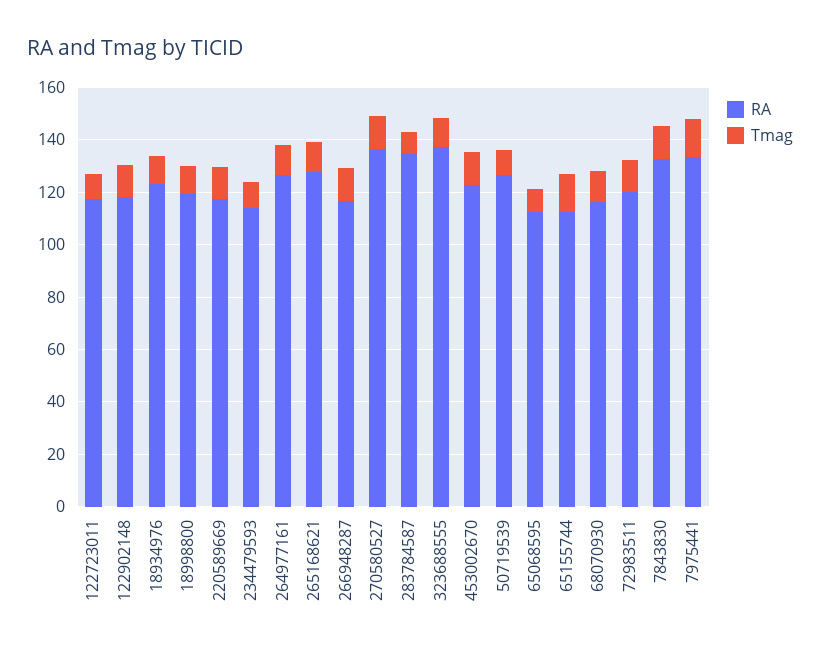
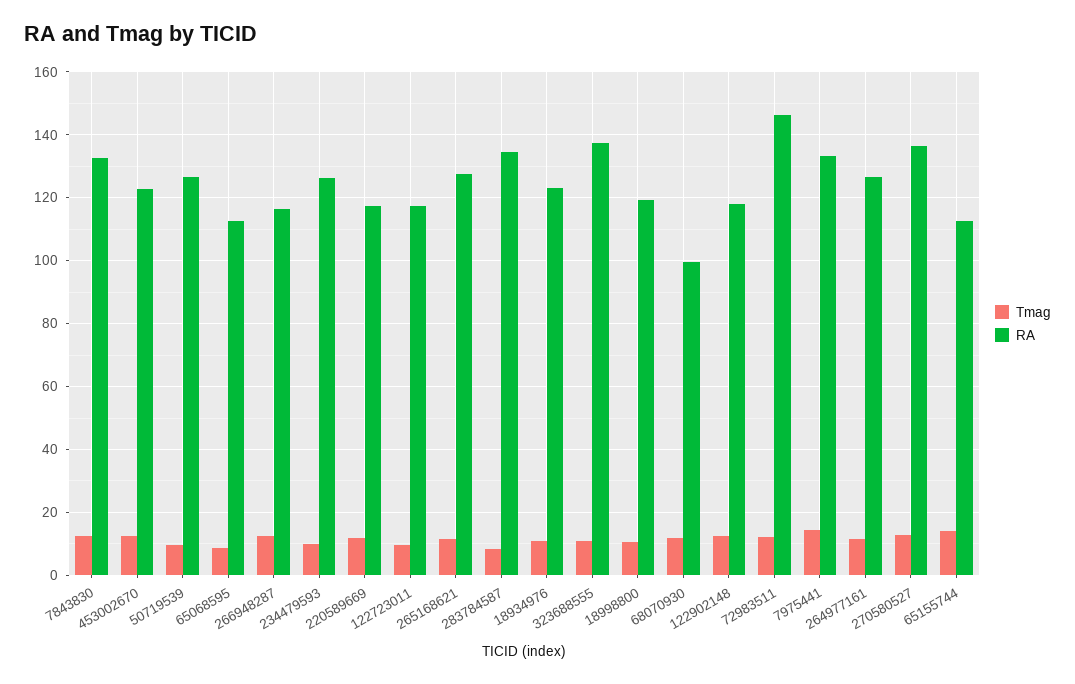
RA, 234479593: 115 -> 126
RA, 68070930: 115 -> 100
RA, 72983511: 120 -> 146

